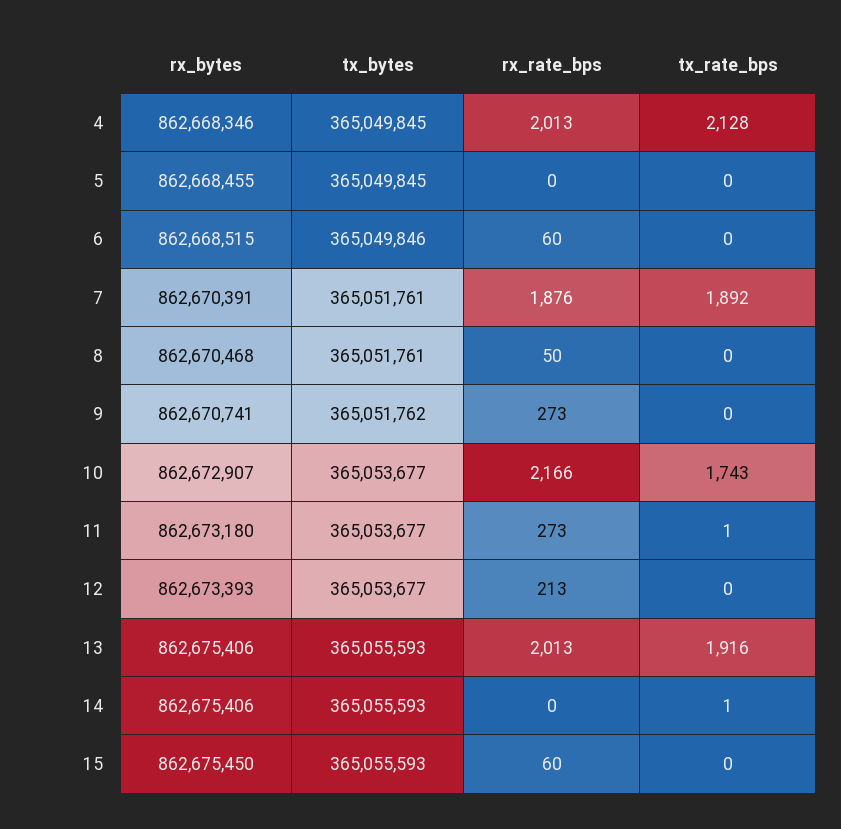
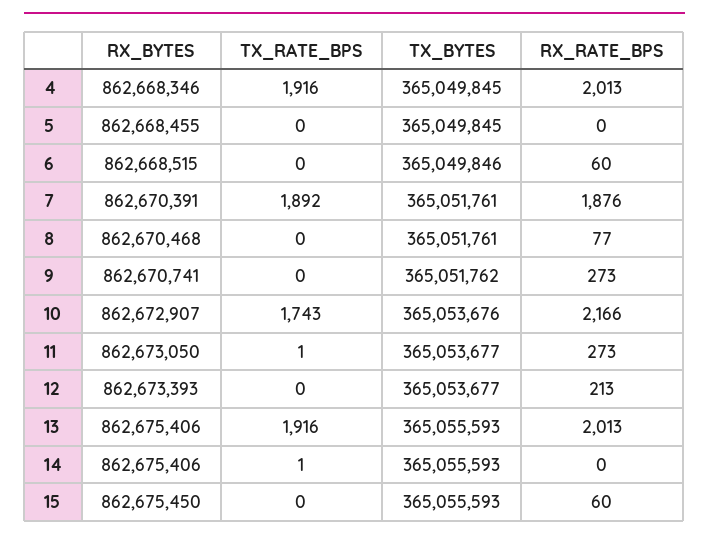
tx_rate_bps, 4: 2128 -> 1916
rx_rate_bps, 8: 50 -> 77
tx_bytes, 10: 365053677 -> 365053676
rx_bytes, 11: 862673180 -> 862673050

